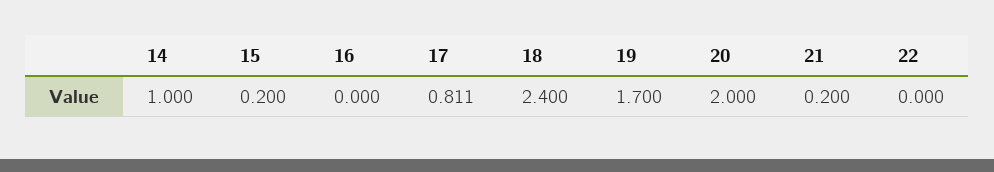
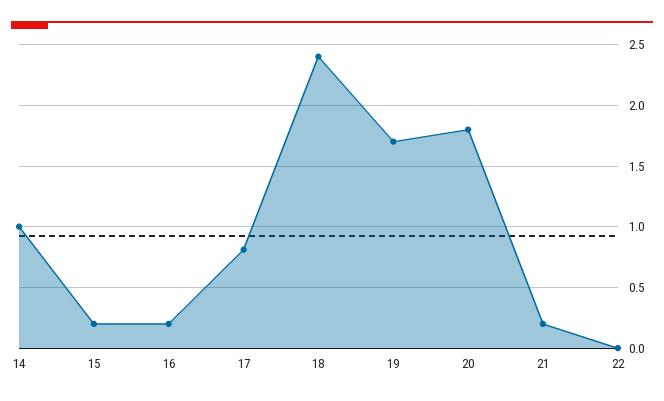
16: 0 -> 0.2
20: 2 -> 1.8

